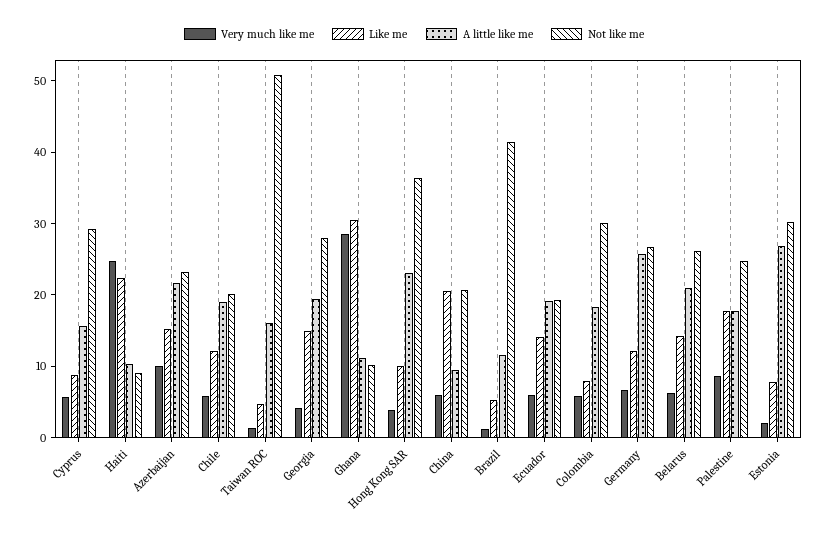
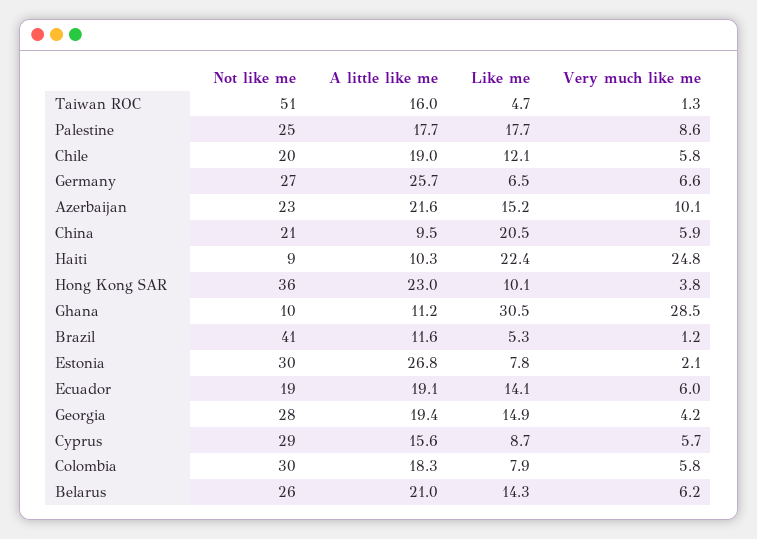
Like me, Germany: 12 -> 6.5

